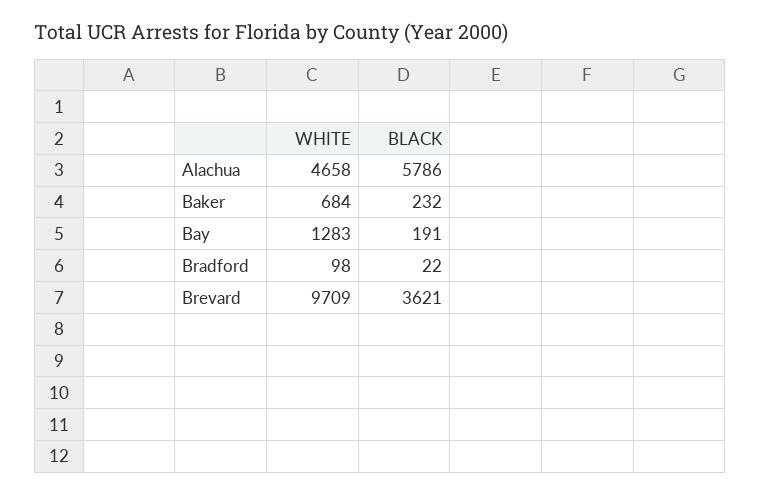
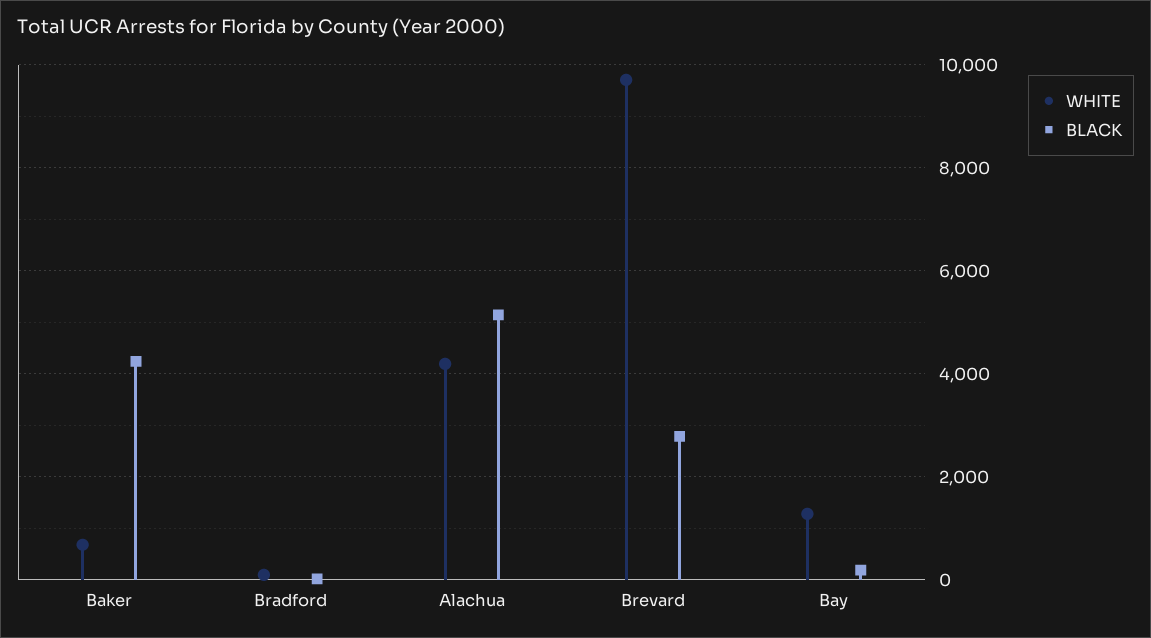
WHITE, Alachua: 4658 -> 4200
BLACK, Alachua: 5786 -> 5200
BLACK, Baker: 232 -> 4200
BLACK, Brevard: 3621 -> 2800

